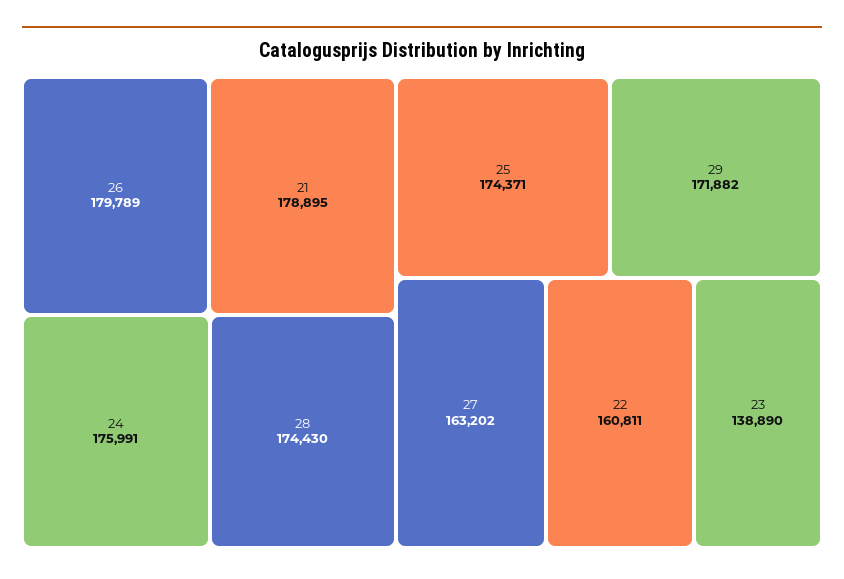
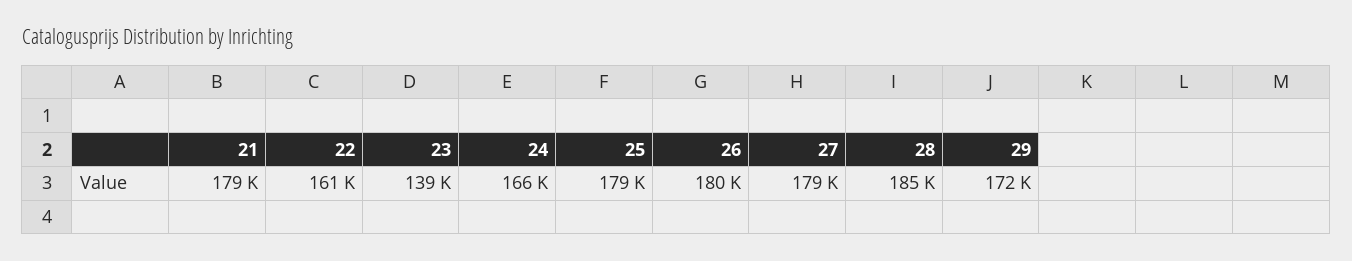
24: 175991 -> 166000
28: 174430 -> 185000
25: 174371 -> 179000
27: 163202 -> 179000

